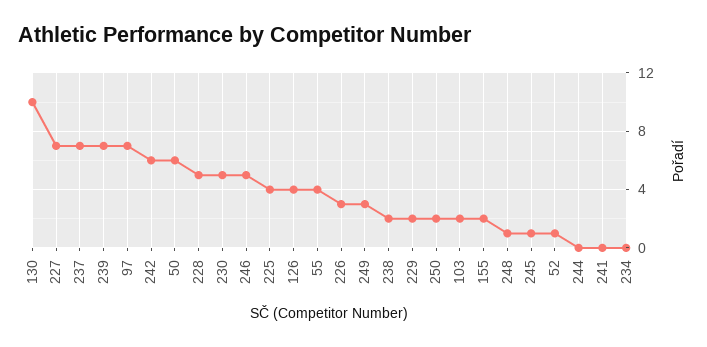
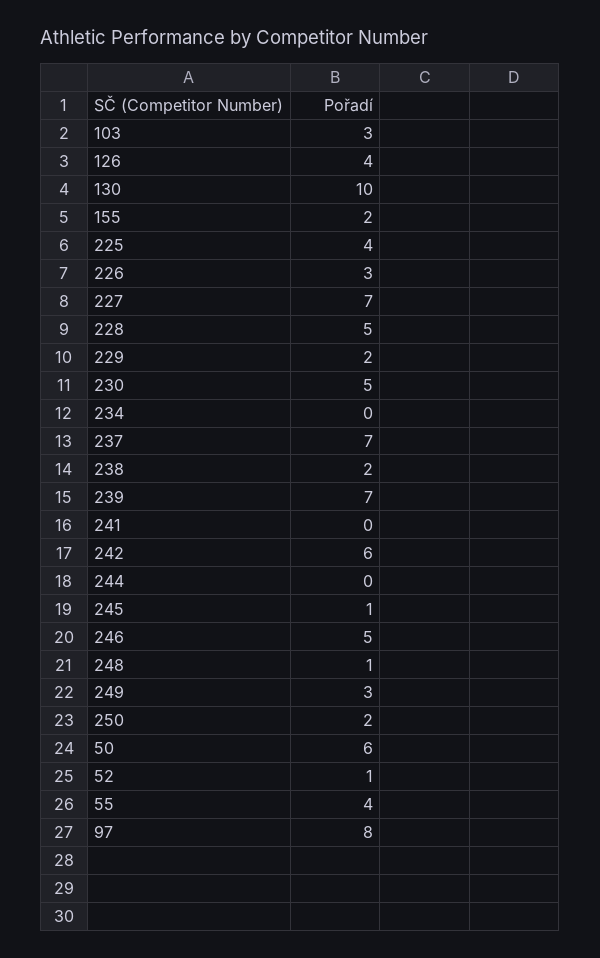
97: 7 -> 8
103: 2 -> 3

